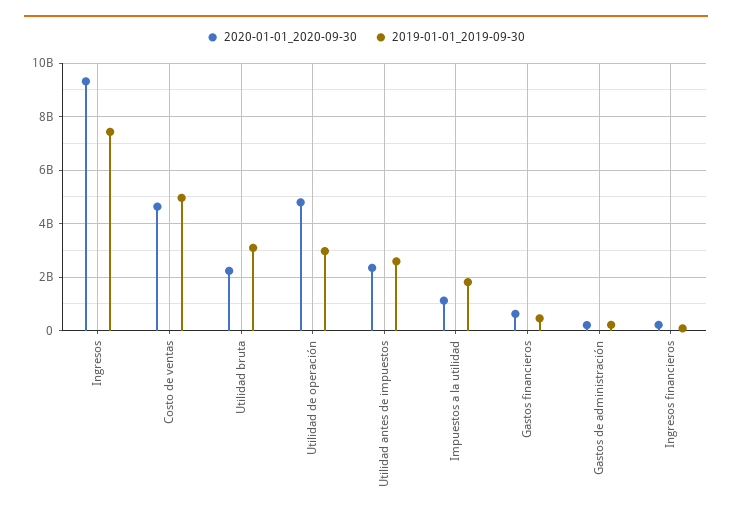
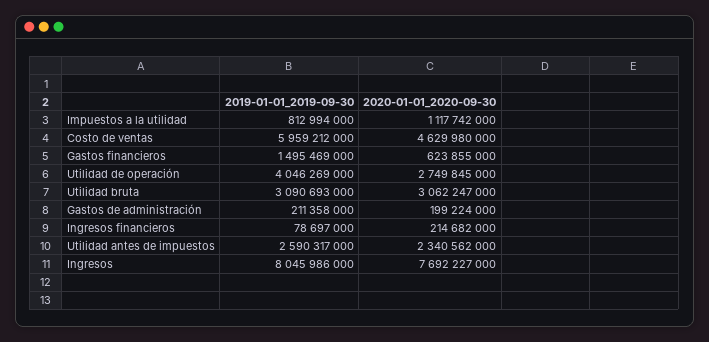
2020-01-01_2020-09-30, Ingresos: 9250000000 -> 7692227000
2019-01-01_2019-09-30, Ingresos: 7500000000 -> 8045986000
2019-01-01_2019-09-30, Costo de ventas: 5000000000 -> 5959212000
2020-01-01_2020-09-30, Utilidad bruta: 2250000000 -> 3062247000
2020-01-01_2020-09-30, Utilidad de operación: 4750000000 -> 2749845000
2019-01-01_2019-09-30, Utilidad de operación: 3000000000 -> 4046269000
2019-01-01_2019-09-30, Impuestos a la utilidad: 1750000000 -> 812994000
2019-01-01_2019-09-30, Gastos financieros: 500000000 -> 1495469000

